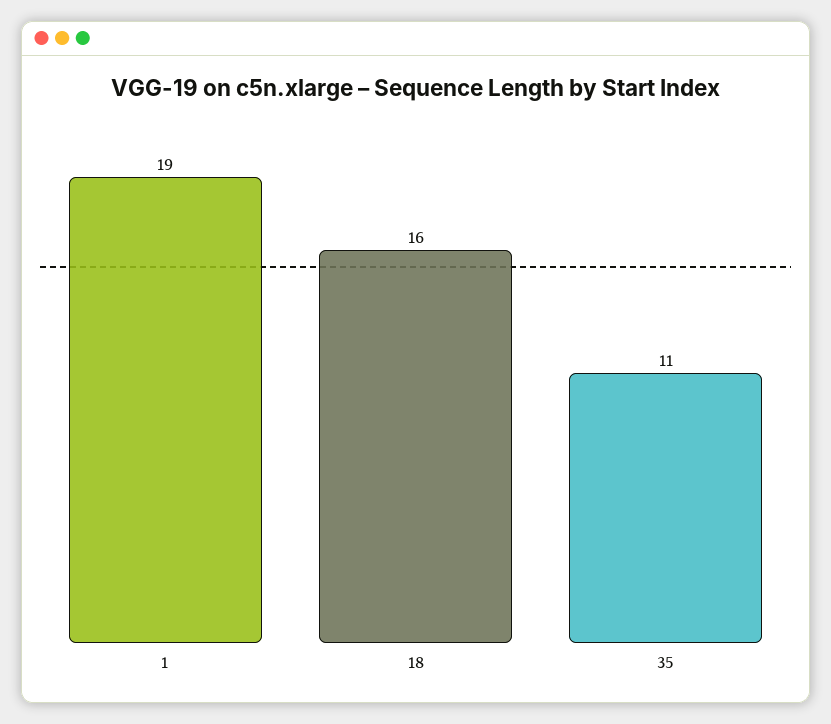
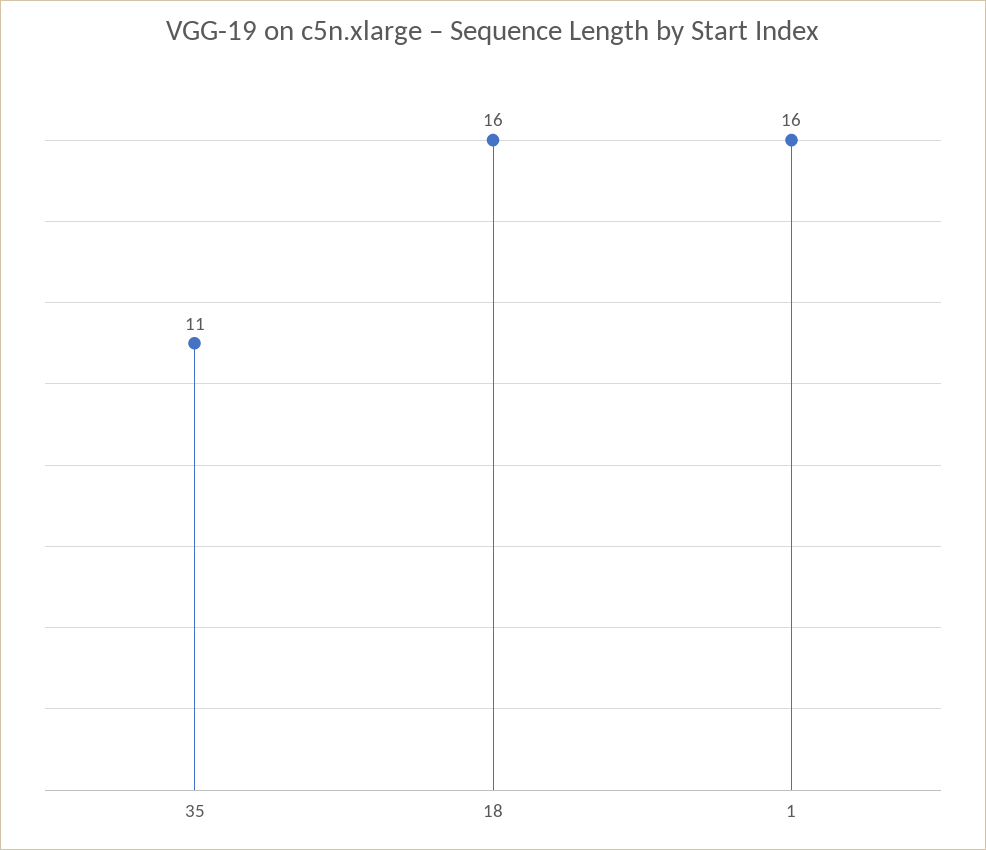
1: 19 -> 16

